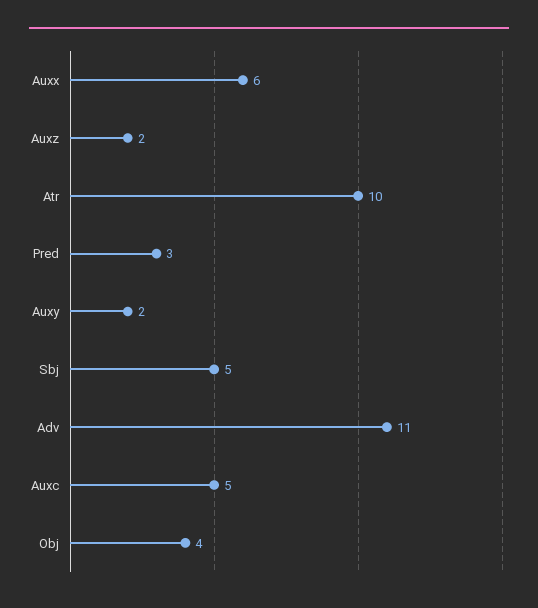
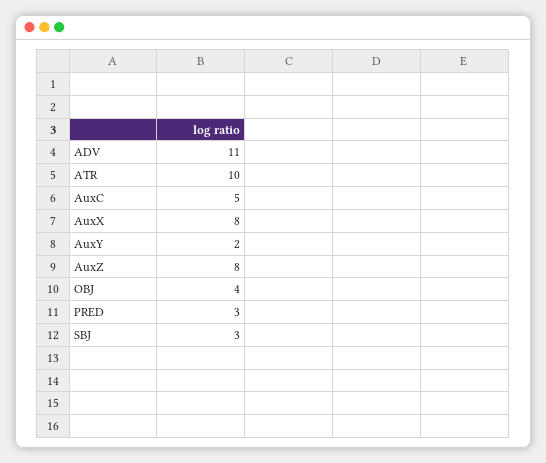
Auxx: 6 -> 8
Auxz: 2 -> 8
Sbj: 5 -> 3

